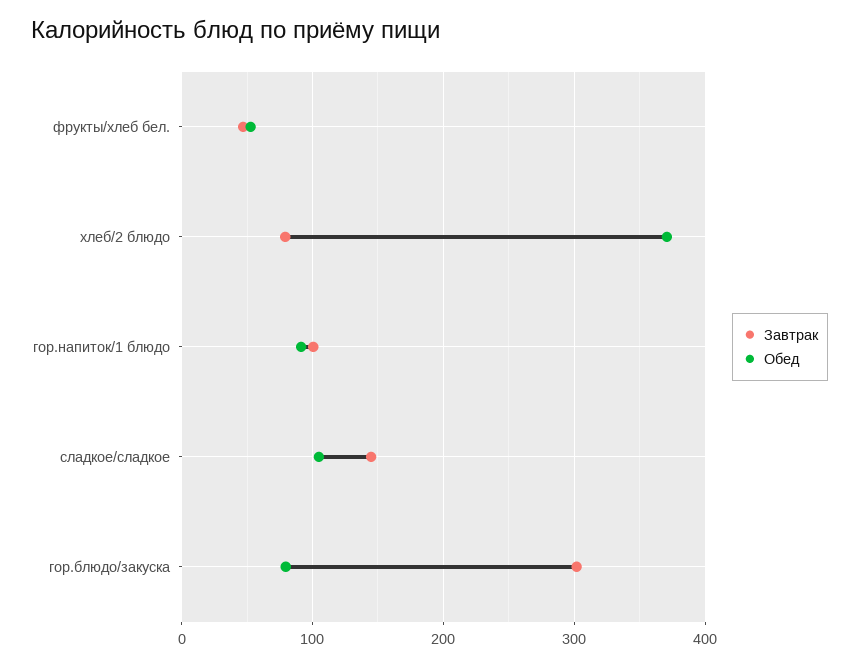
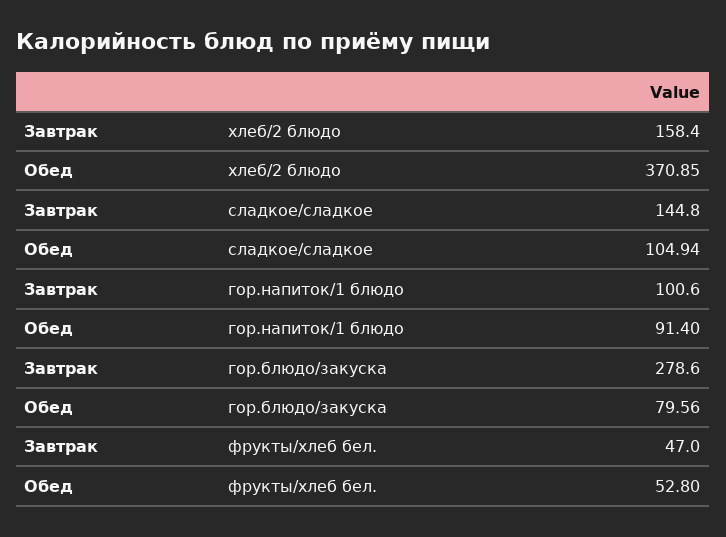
Завтрак, хлеб/2 блюдо: 80 -> 158.4
Завтрак, гор.блюдо/закуска: 300 -> 278.6

